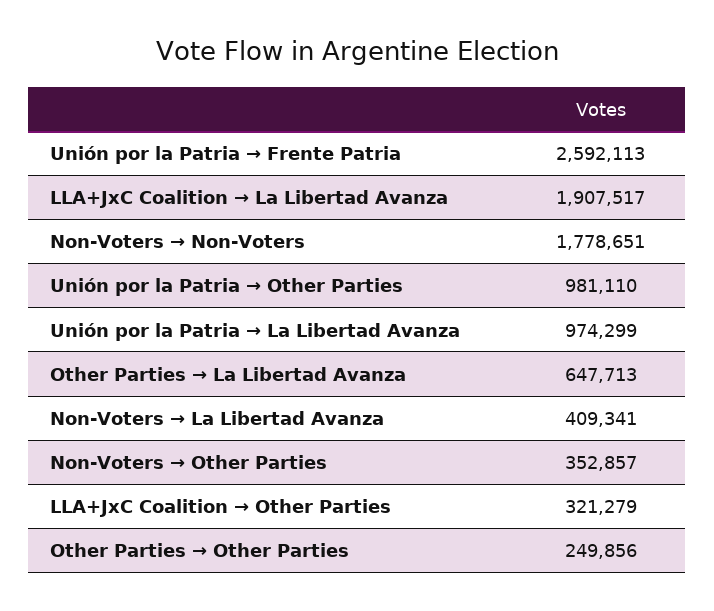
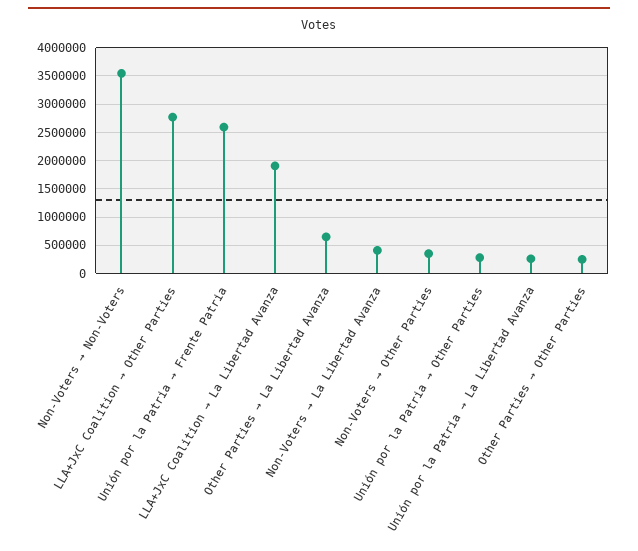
Non-Voters → Non-Voters: 1778651 -> 3500000
Unión por la Patria → Other Parties: 981110 -> 250000
Unión por la Patria → La Libertad Avanza: 974299 -> 250000
LLA+JxC Coalition → Other Parties: 321279 -> 2750000

